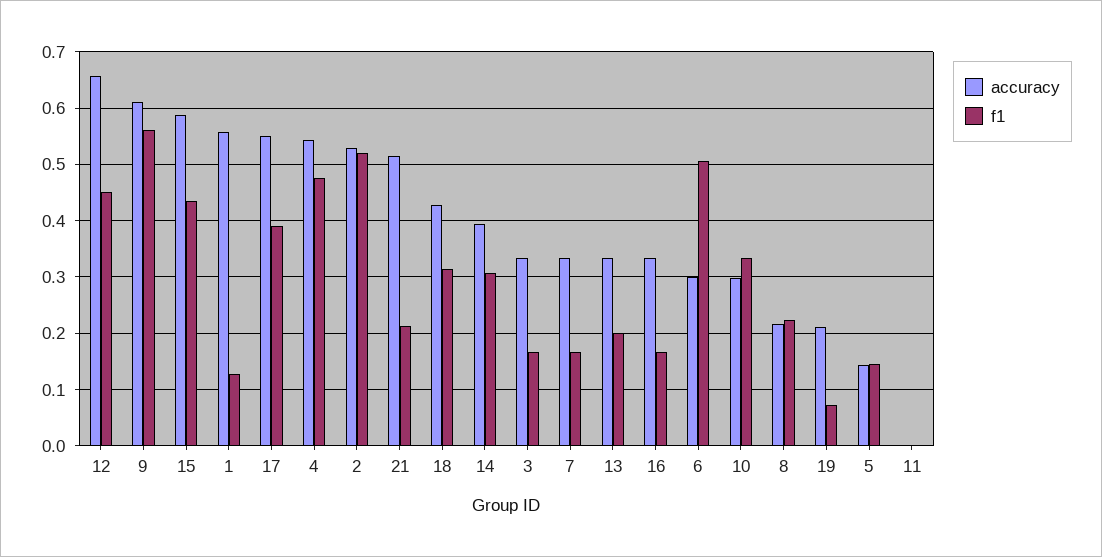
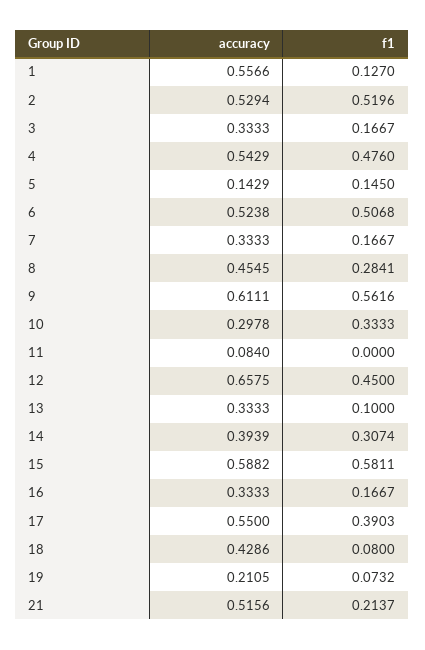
f1, 15: 0.44 -> 0.5811
f1, 18: 0.32 -> 0.08
f1, 13: 0.2 -> 0.1
accuracy, 6: 0.3 -> 0.5238
accuracy, 8: 0.22 -> 0.4545
f1, 8: 0.22 -> 0.2841
accuracy, 11: 0 -> 0.084

